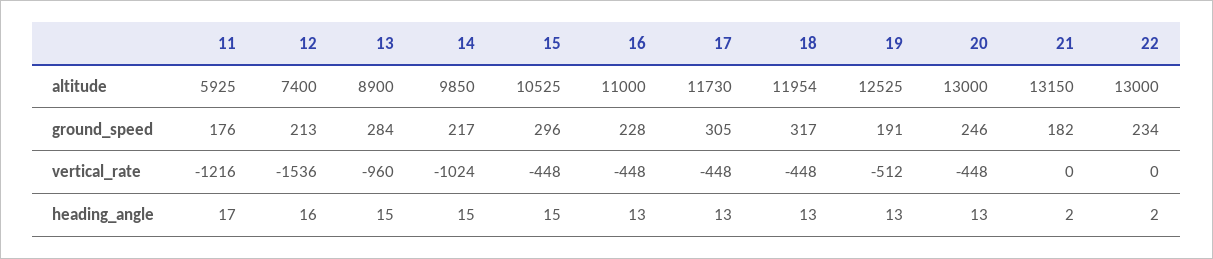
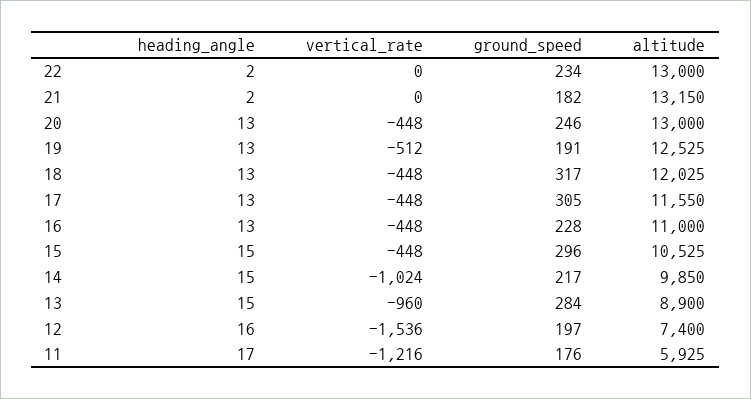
17, altitude: 11730 -> 11550
18, altitude: 11954 -> 12025
12, ground_speed: 213 -> 197

